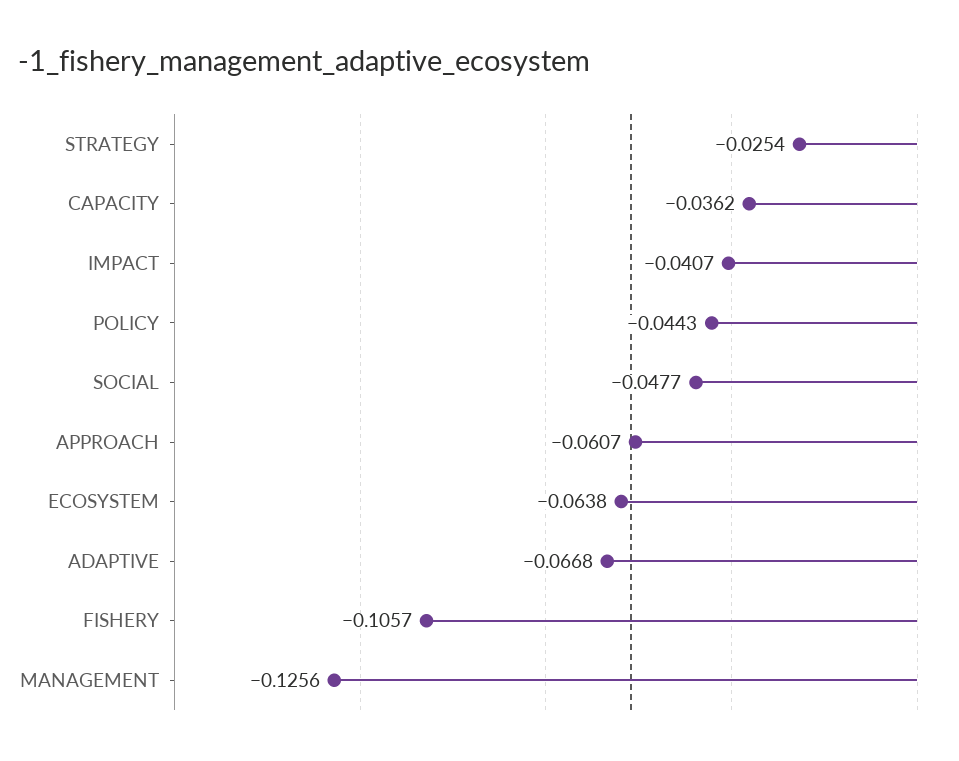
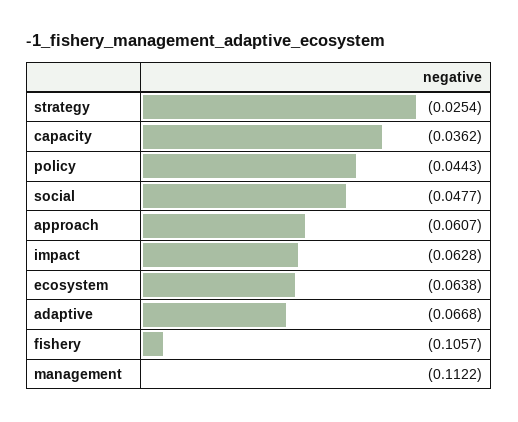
IMPACT: -0.0407 -> -0.0628
MANAGEMENT: -0.1256 -> -0.1122

